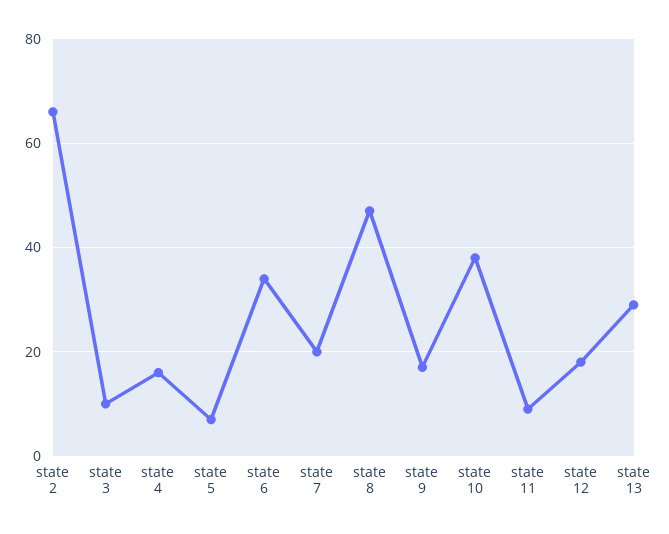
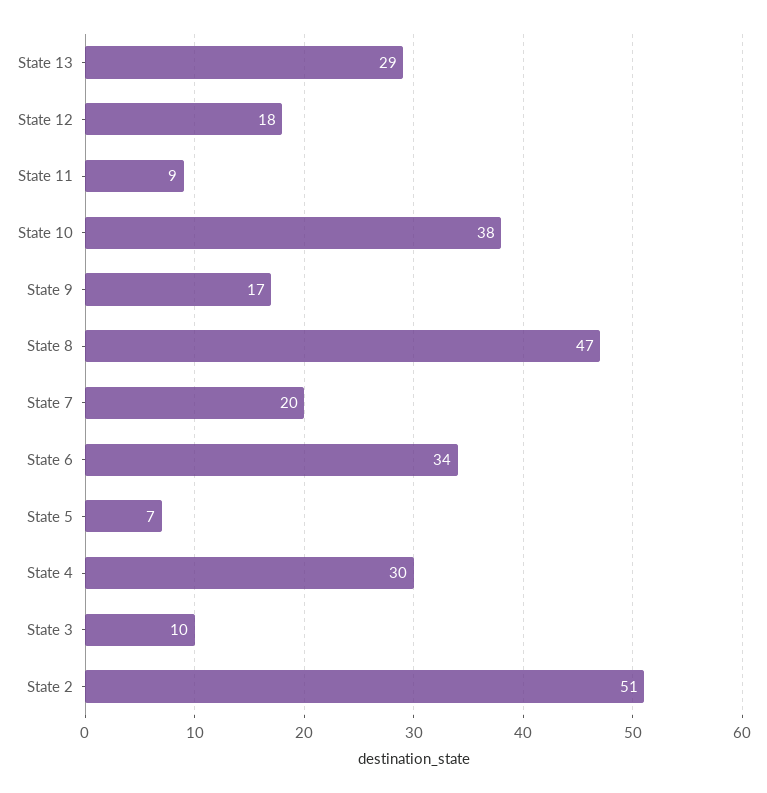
state 2: 65 -> 51
state 4: 15 -> 30

